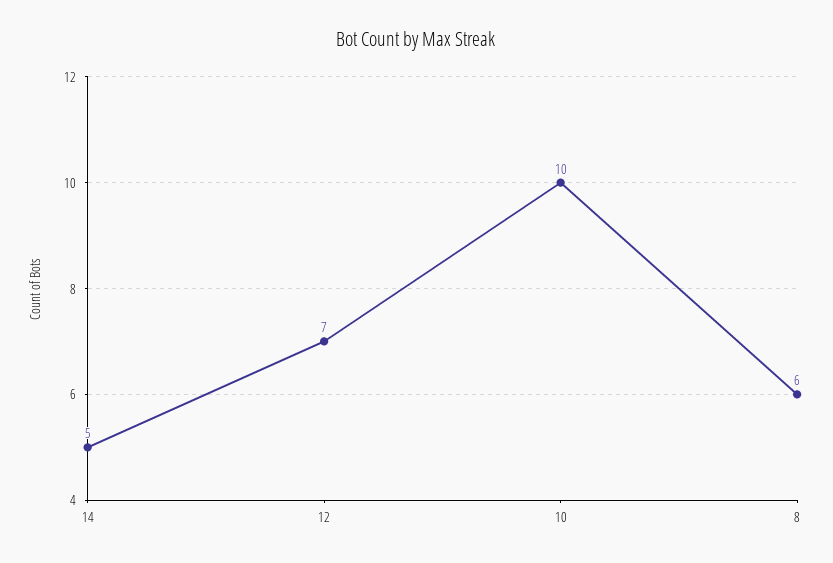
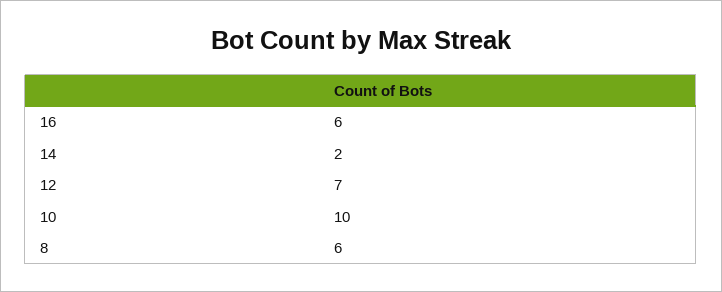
14: 5 -> 2
16: none -> 6

